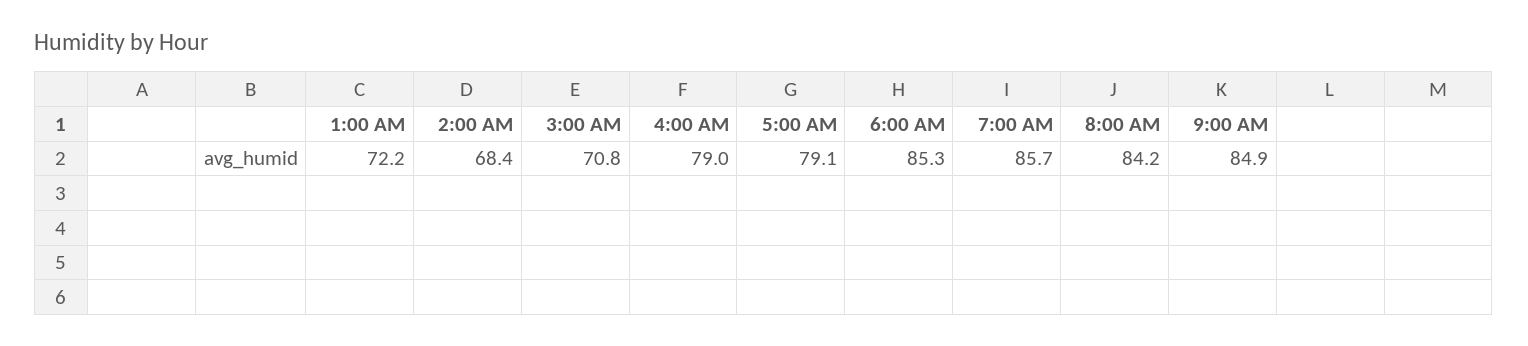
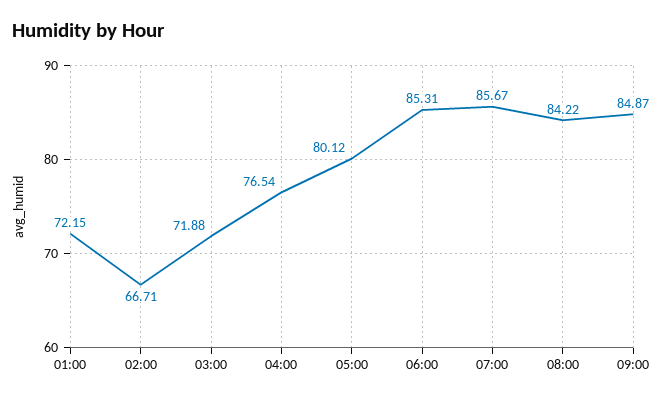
2:00 AM: 68.4 -> 66.71
3:00 AM: 70.8 -> 71.88
4:00 AM: 79 -> 76.54
5:00 AM: 79.1 -> 80.12

